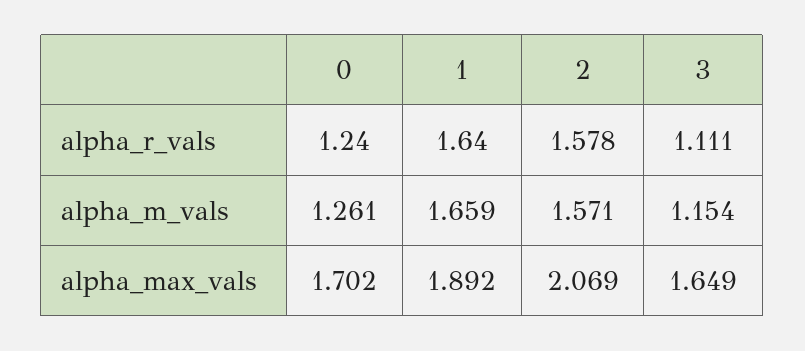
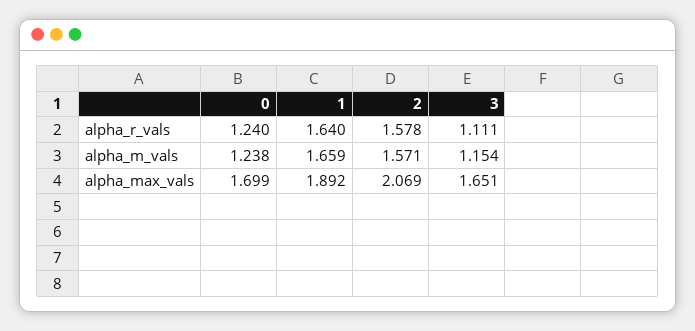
0, alpha_m_vals: 1.261 -> 1.238
0, alpha_max_vals: 1.702 -> 1.699
3, alpha_max_vals: 1.649 -> 1.651

